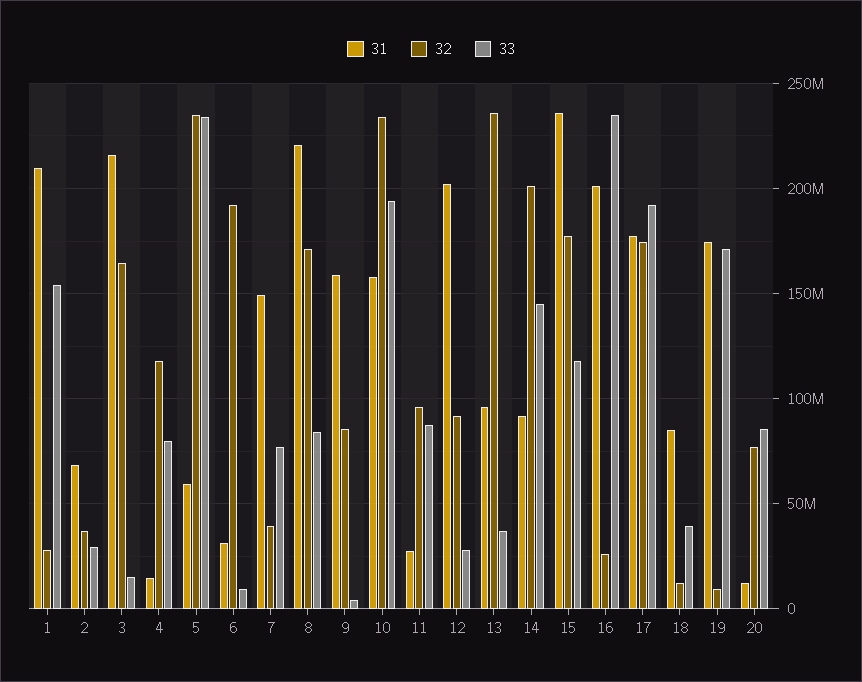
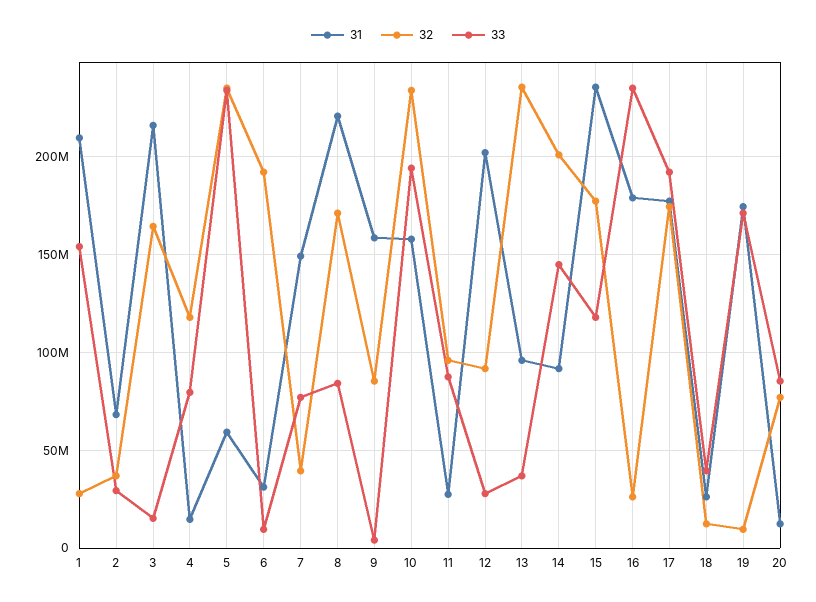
31, 16: 200000000 -> 180000000
31, 18: 85000000 -> 25000000

